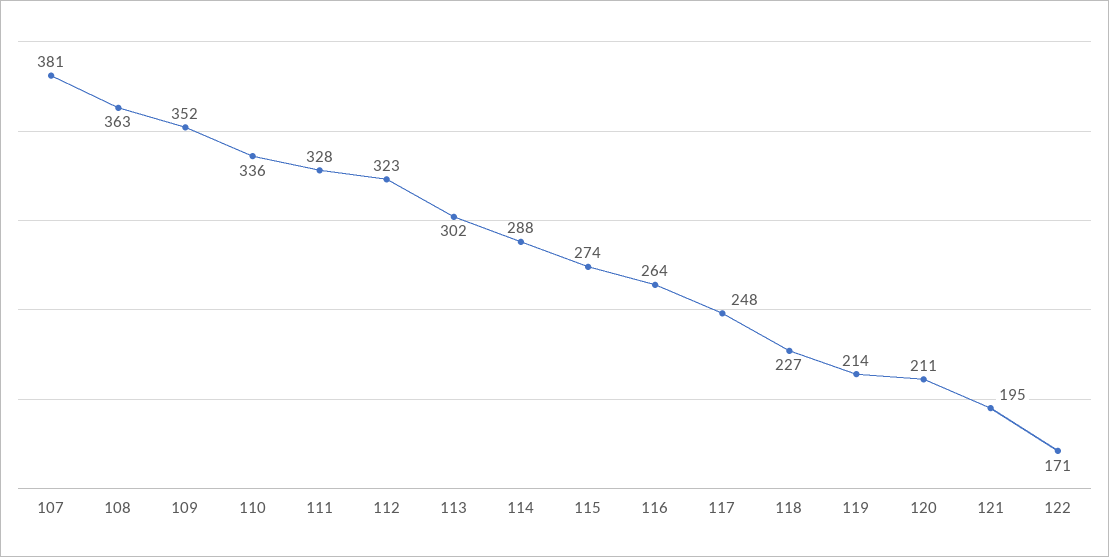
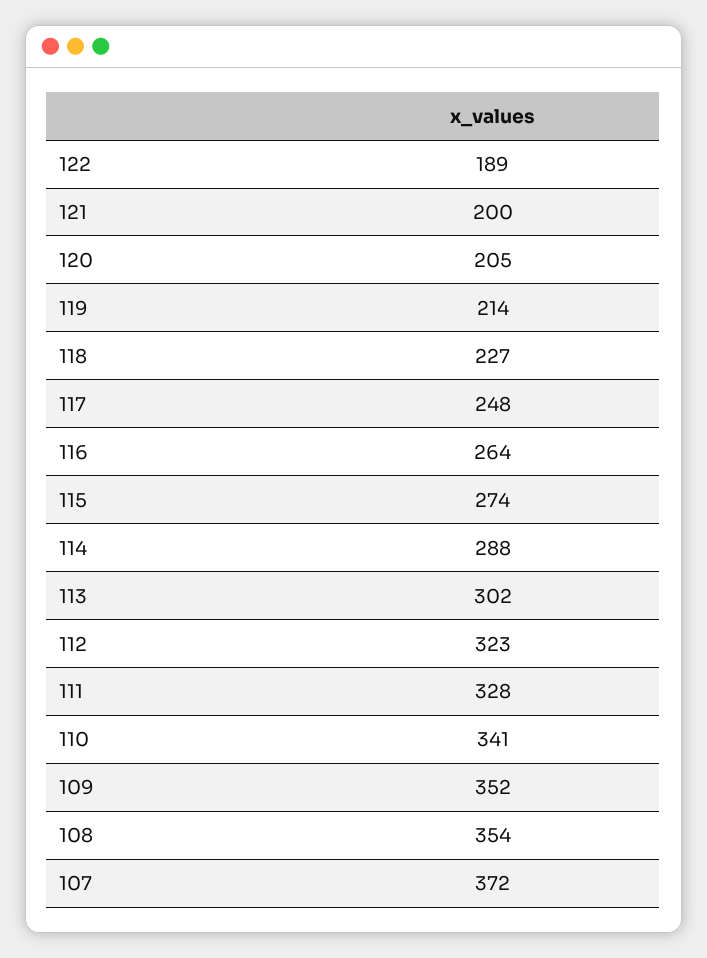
107: 381 -> 372
108: 363 -> 354
110: 336 -> 341
120: 211 -> 205
121: 195 -> 200
122: 171 -> 189

